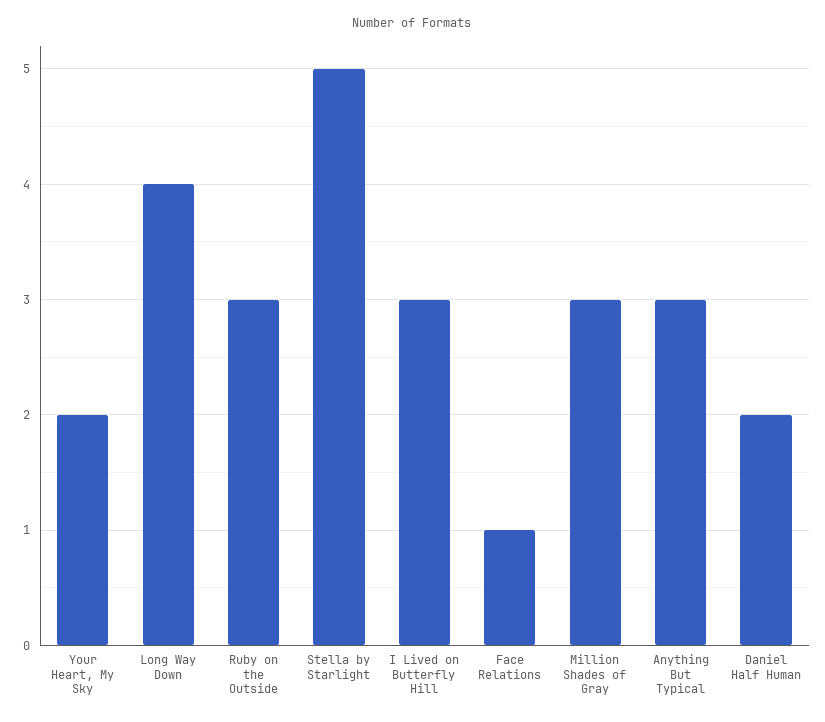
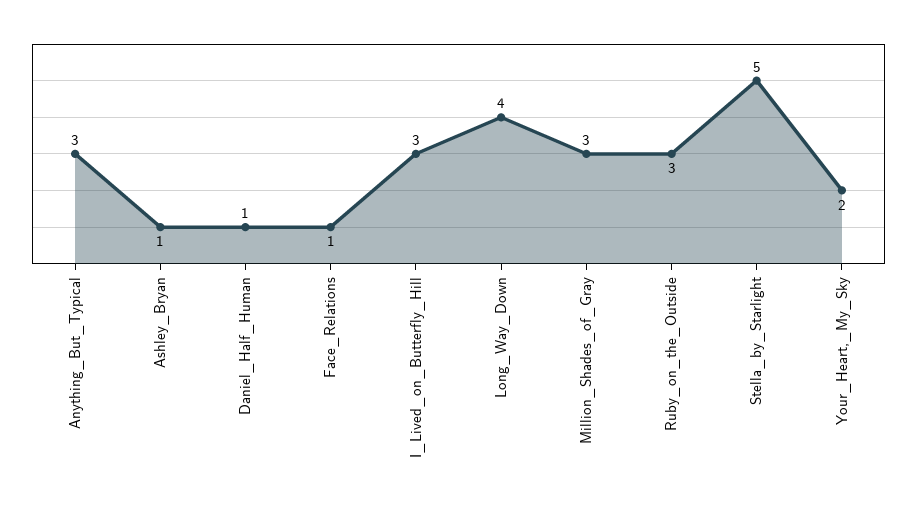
Daniel Half Human: 2 -> 1
Ashley_Bryan: none -> 1

